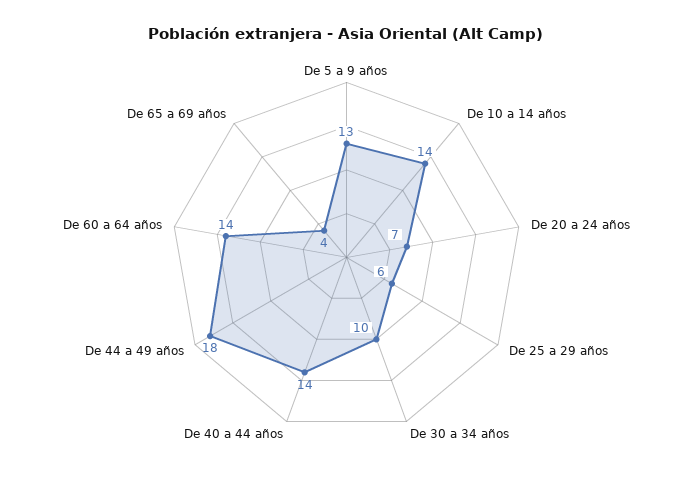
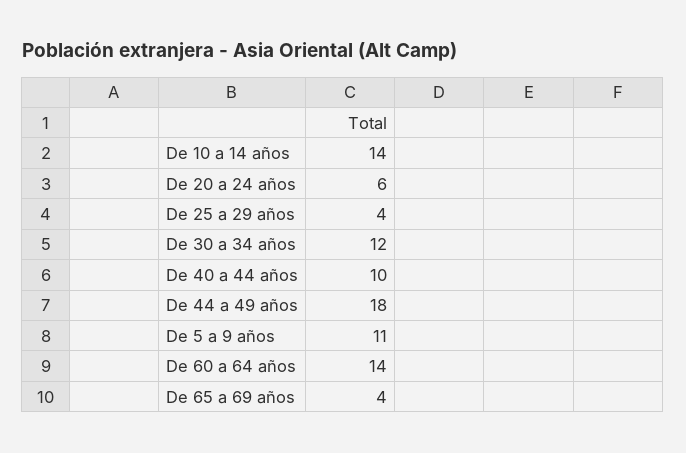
De 5 a 9 años: 13 -> 11
De 20 a 24 años: 7 -> 6
De 25 a 29 años: 6 -> 4
De 30 a 34 años: 10 -> 12
De 40 a 44 años: 14 -> 10

